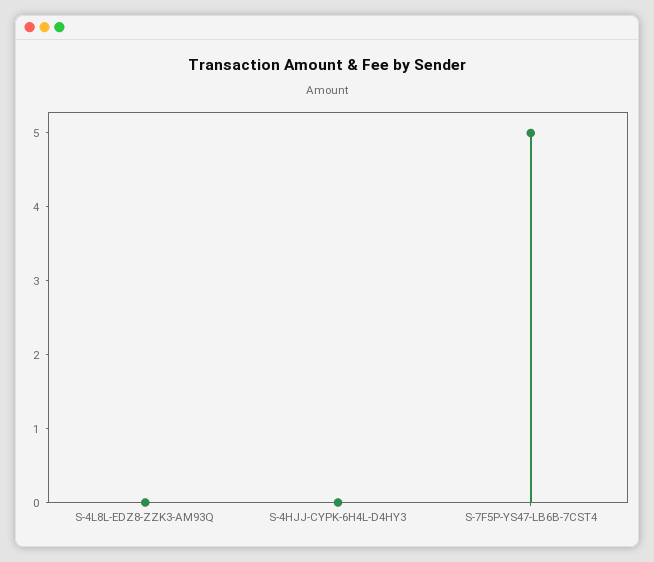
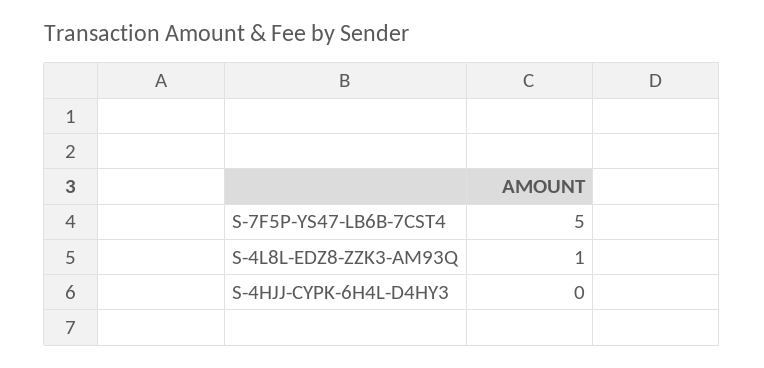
S-4L8L-EDZ8-ZZK3-AM93Q: 0 -> 1

